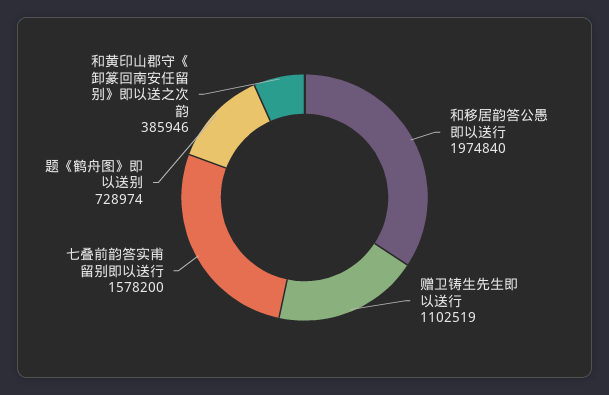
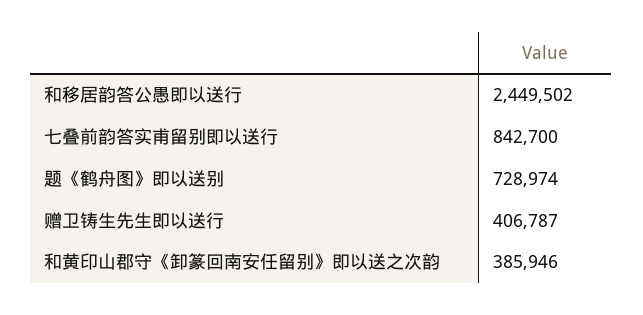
和移居韵答公愚即以送行: 1974840 -> 2449502
赠卫铸生先生即以送行: 1102519 -> 406787
七叠前韵答实甫留别即以送行: 1578200 -> 842700

